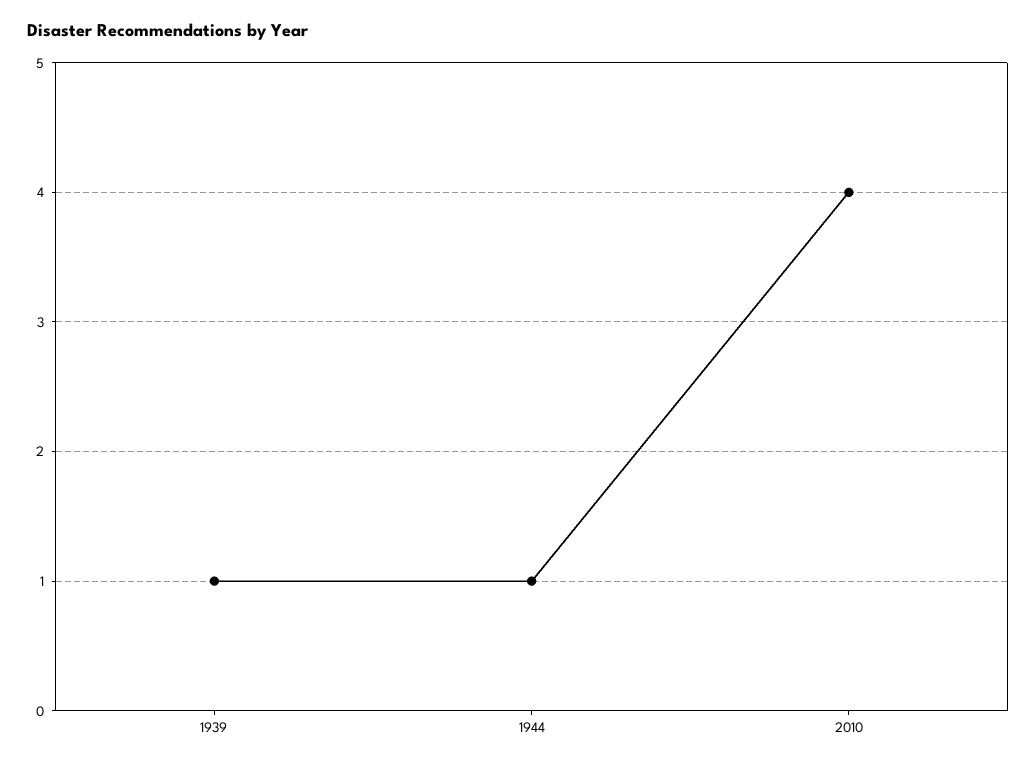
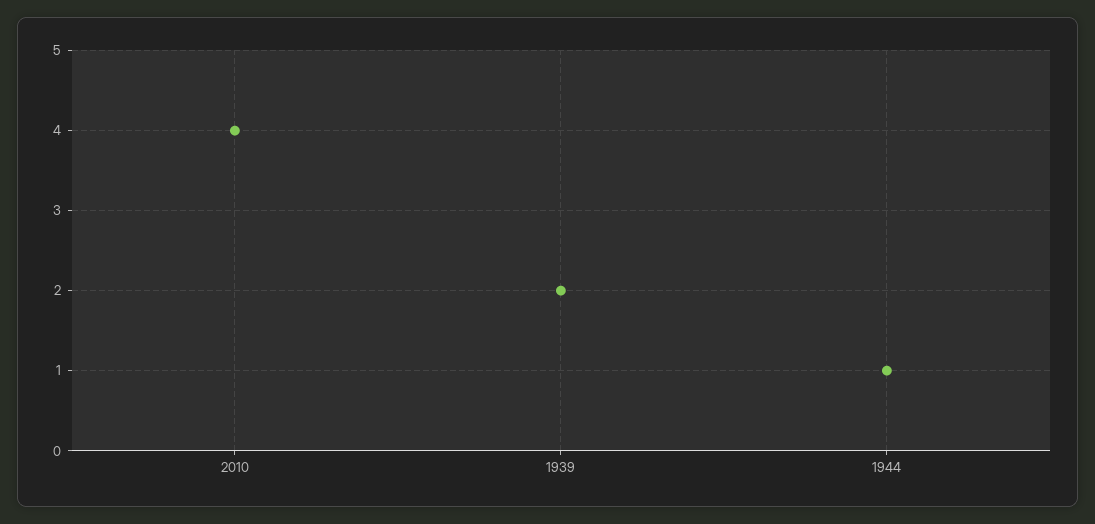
1939: 1 -> 2

